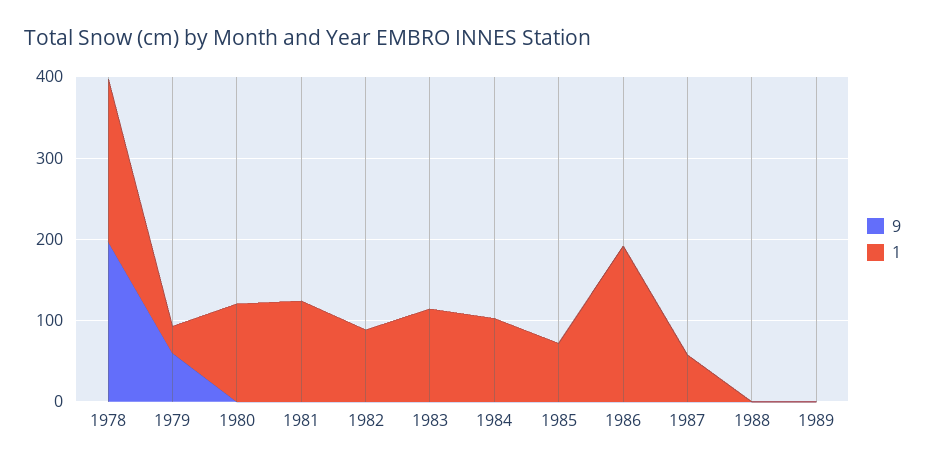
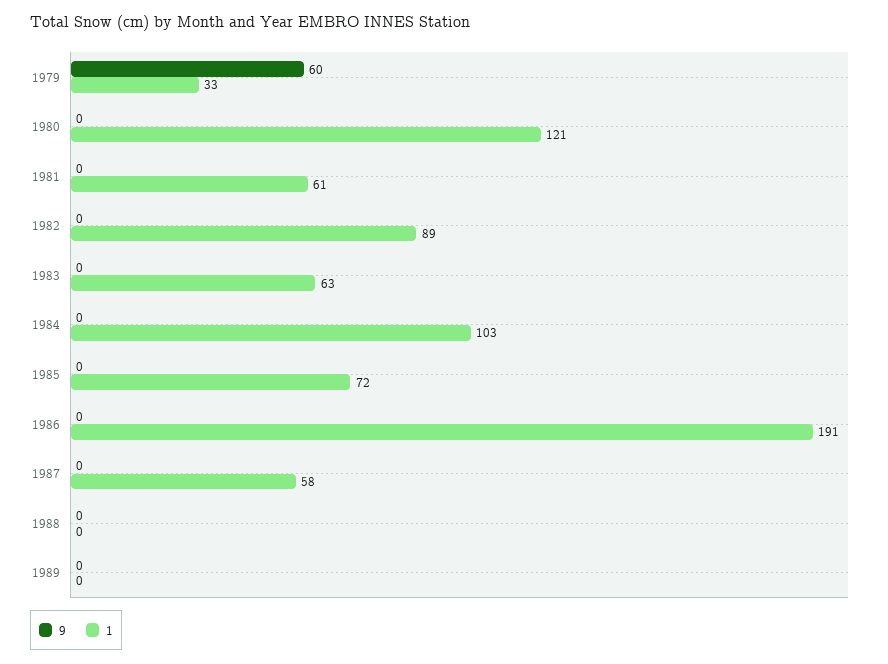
9, 1978: 200 -> none
1, 1978: 200 -> none
1, 1981: 120 -> 61
1, 1983: 120 -> 63

